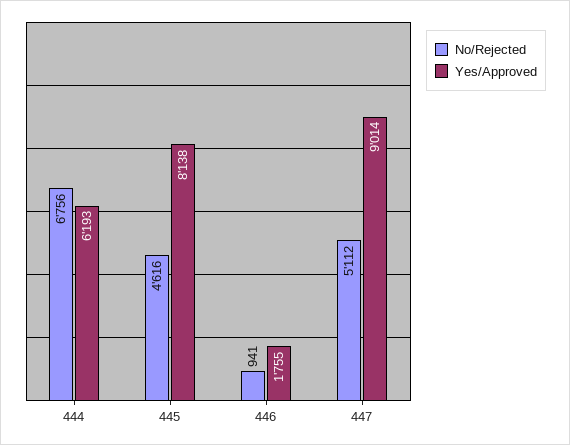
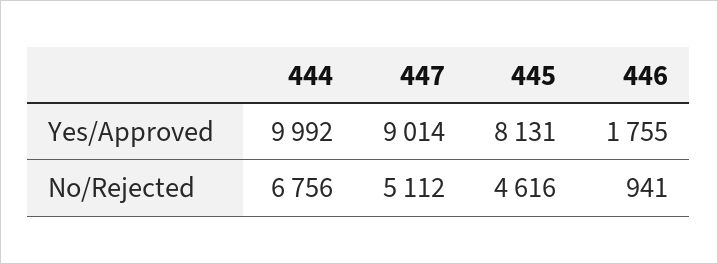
Yes/Approved, 444: 6193 -> 9992
Yes/Approved, 445: 8138 -> 8131

